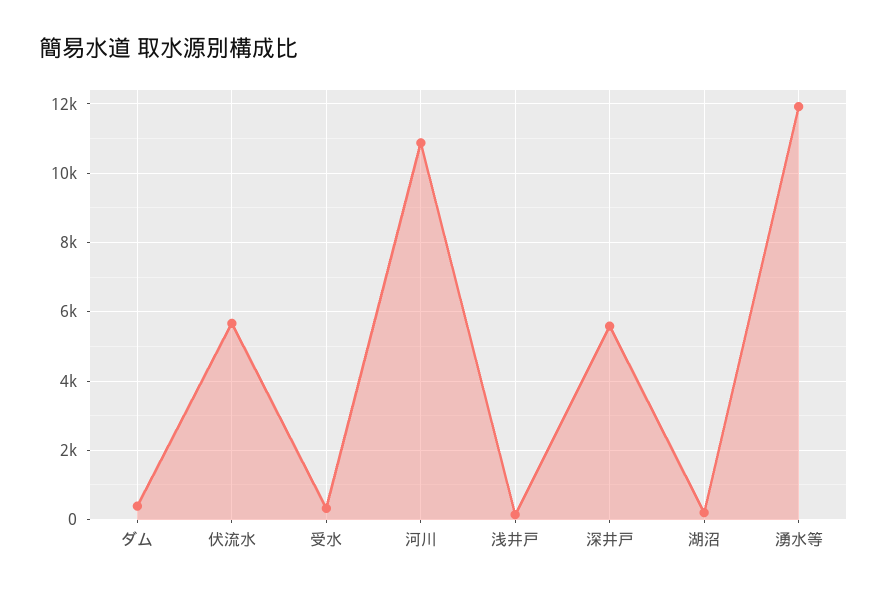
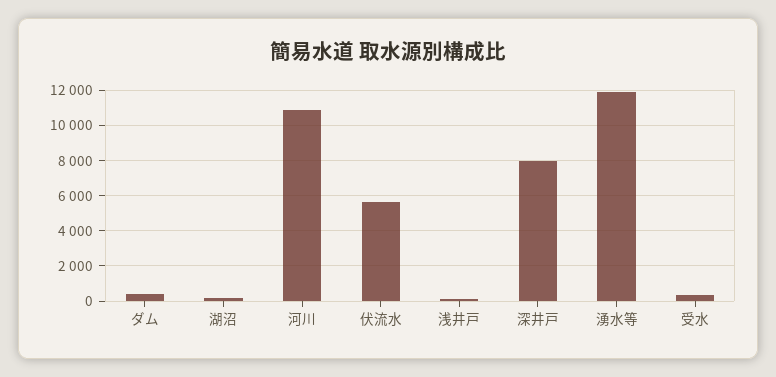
深井戸: 5600 -> 8000

